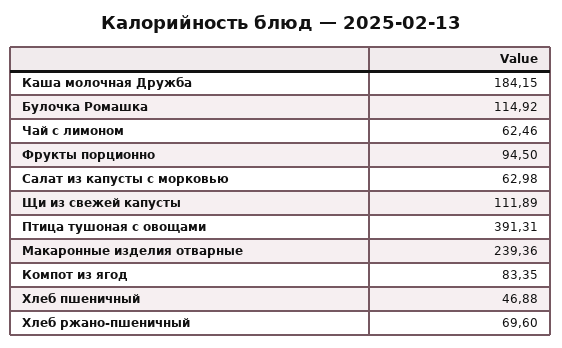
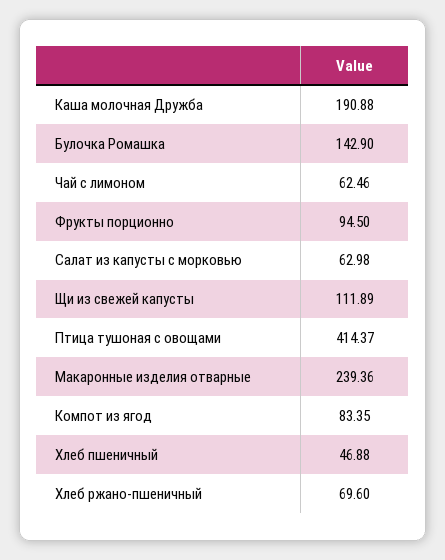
Каша молочная Дружба: 184.15 -> 190.88
Булочка Ромашка: 114.92 -> 142.9
Птица тушоная с овощами: 391.31 -> 414.37

